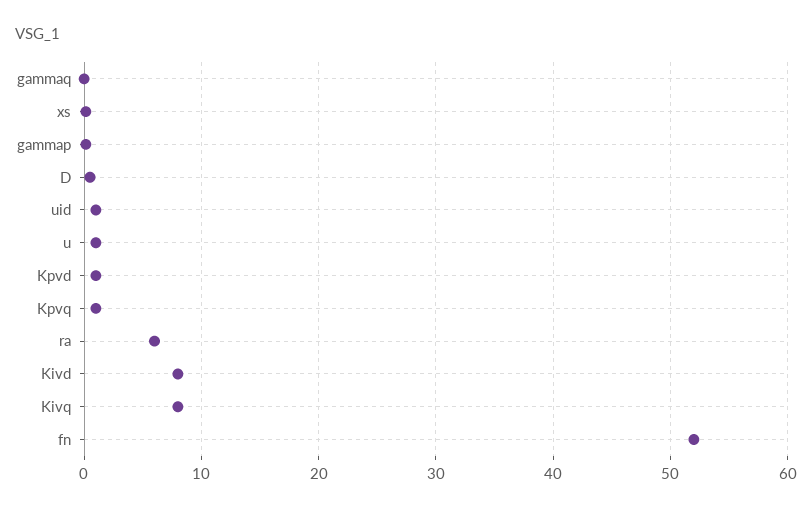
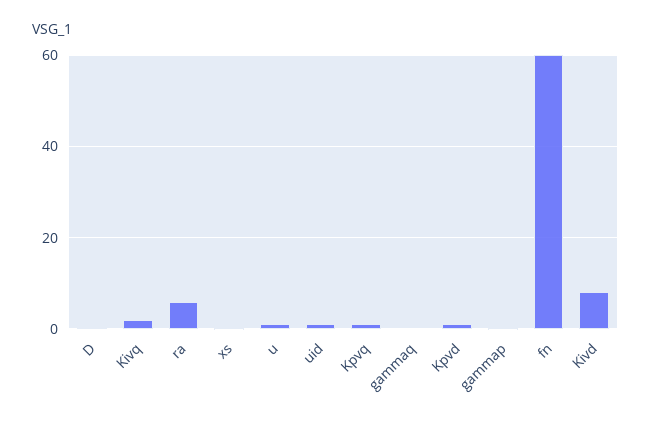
Kivq: 8 -> 2
fn: 52 -> 60

